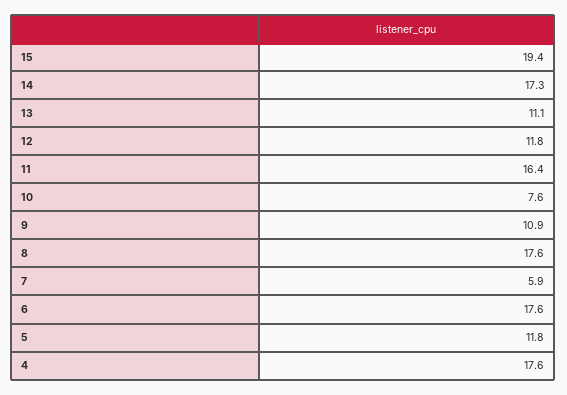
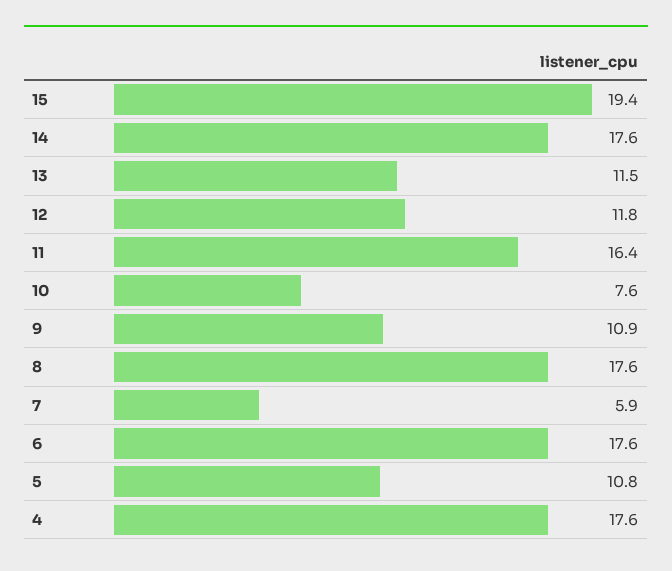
14: 17.3 -> 17.6
13: 11.1 -> 11.5
5: 11.8 -> 10.8

